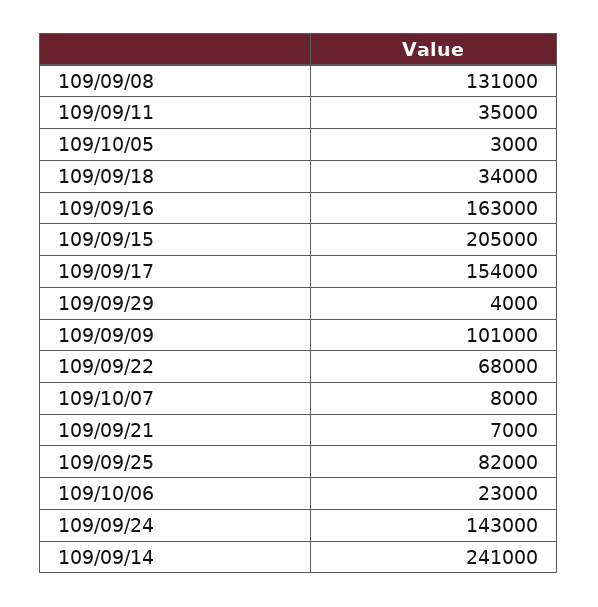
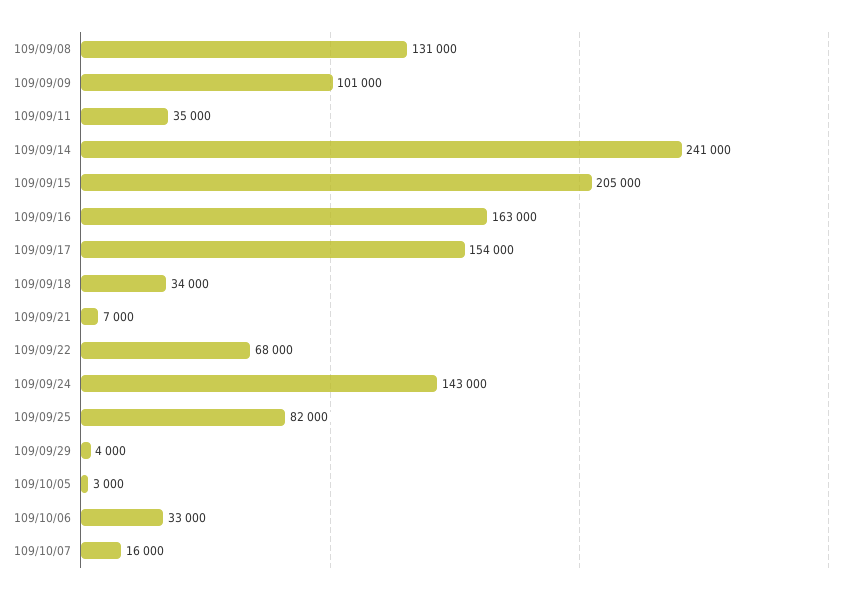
109/10/07: 8000 -> 16000
109/10/06: 23000 -> 33000

